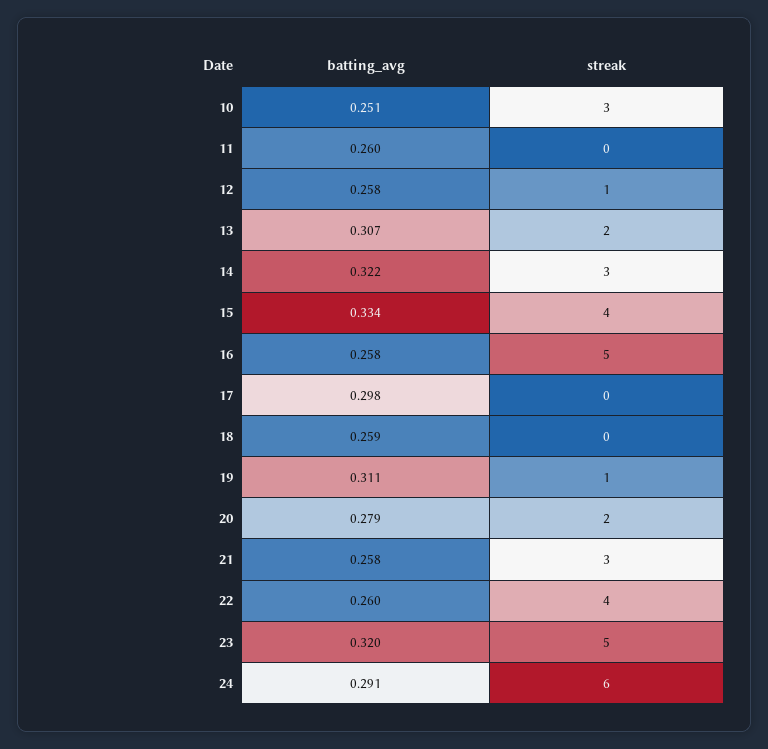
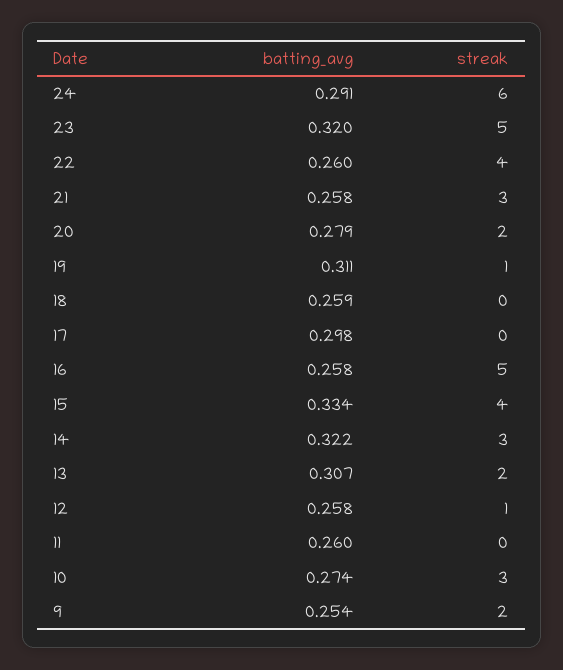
batting_avg, 10: 0.251 -> 0.274
batting_avg, 9: none -> 0.254
streak, 9: none -> 2

